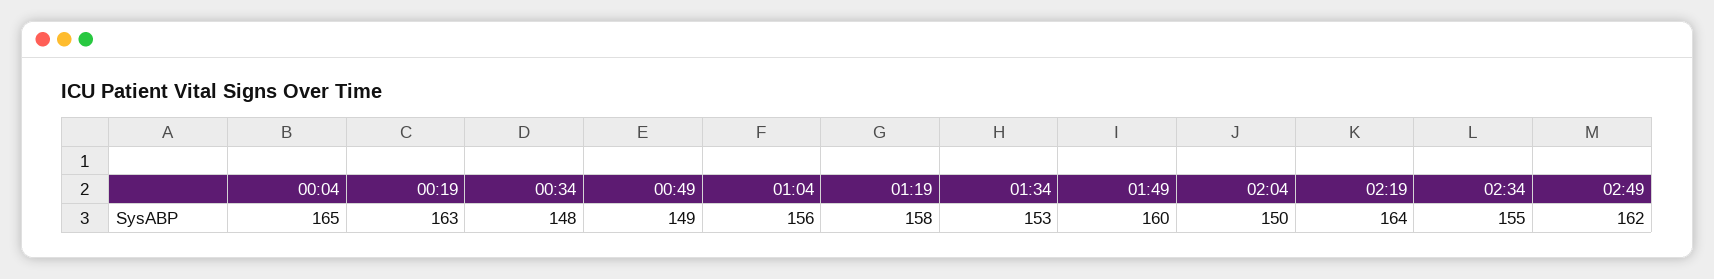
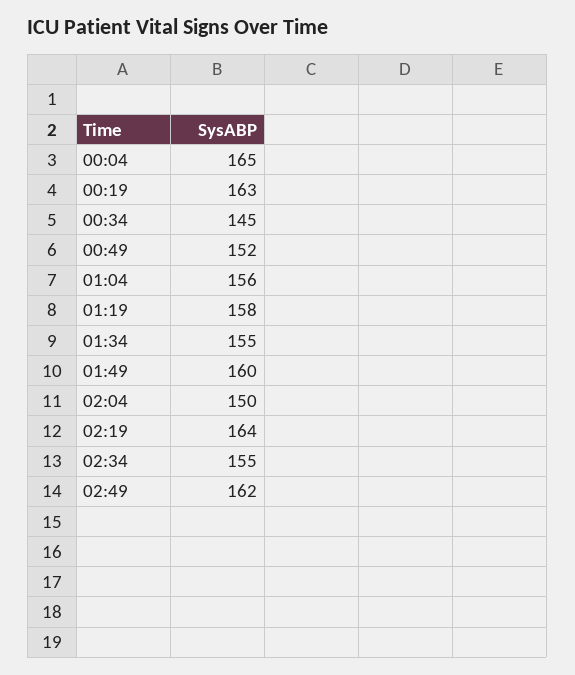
00:34: 148 -> 145
00:49: 149 -> 152
01:34: 153 -> 155

